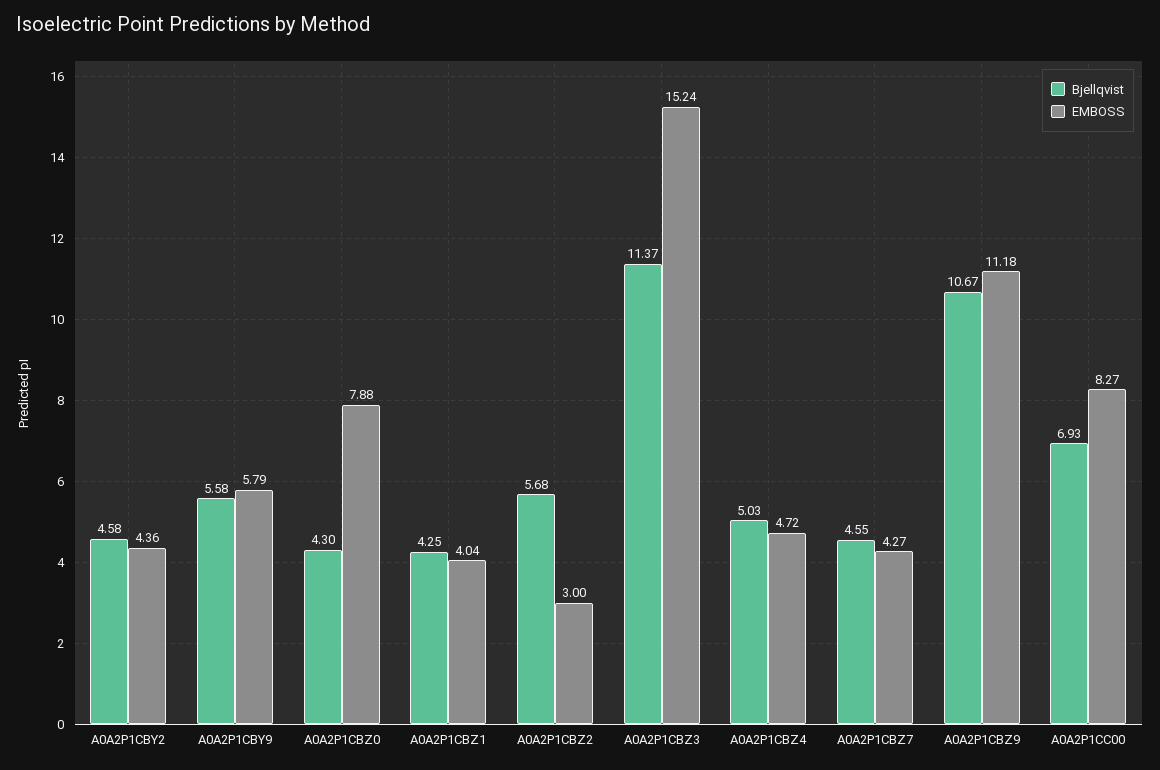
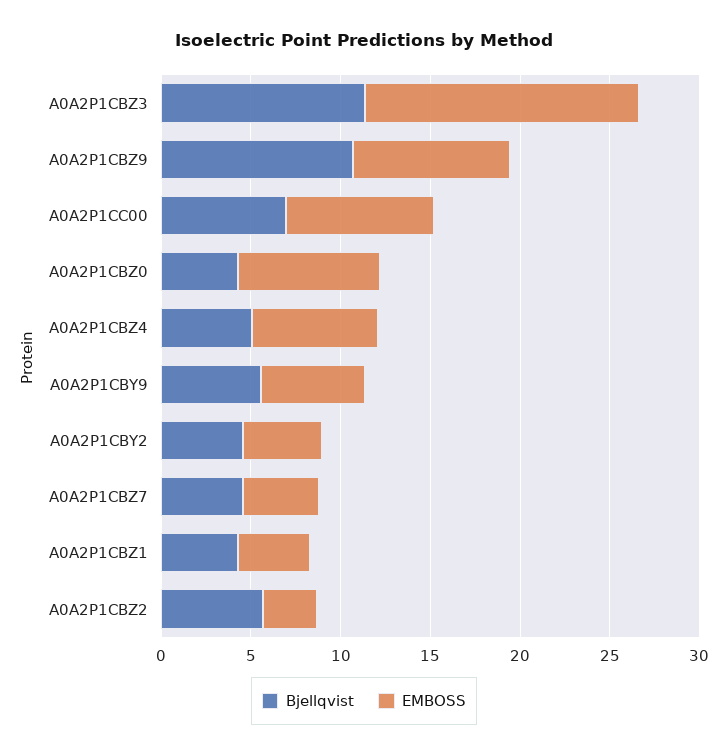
EMBOSS, A0A2P1CBZ4: 4.72 -> 7
EMBOSS, A0A2P1CBZ9: 11.18 -> 9

